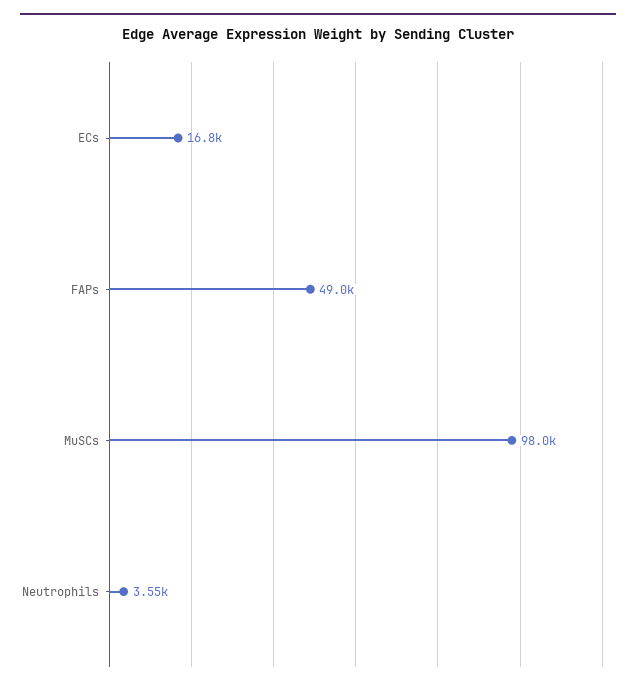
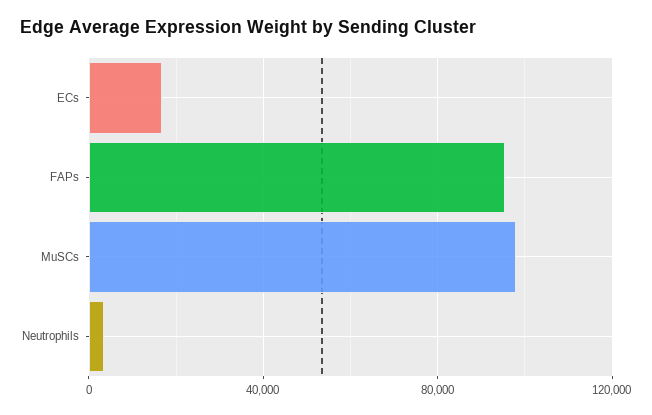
FAPs: 49000 -> 95000

